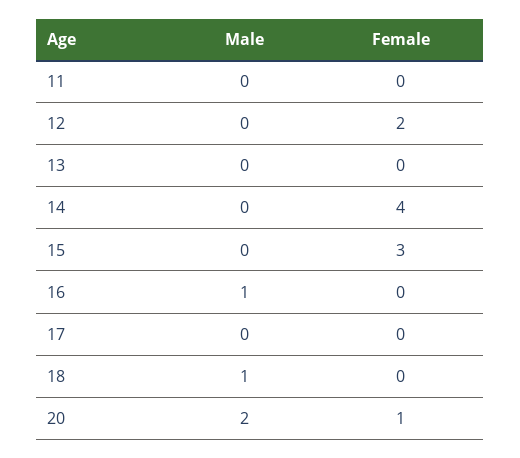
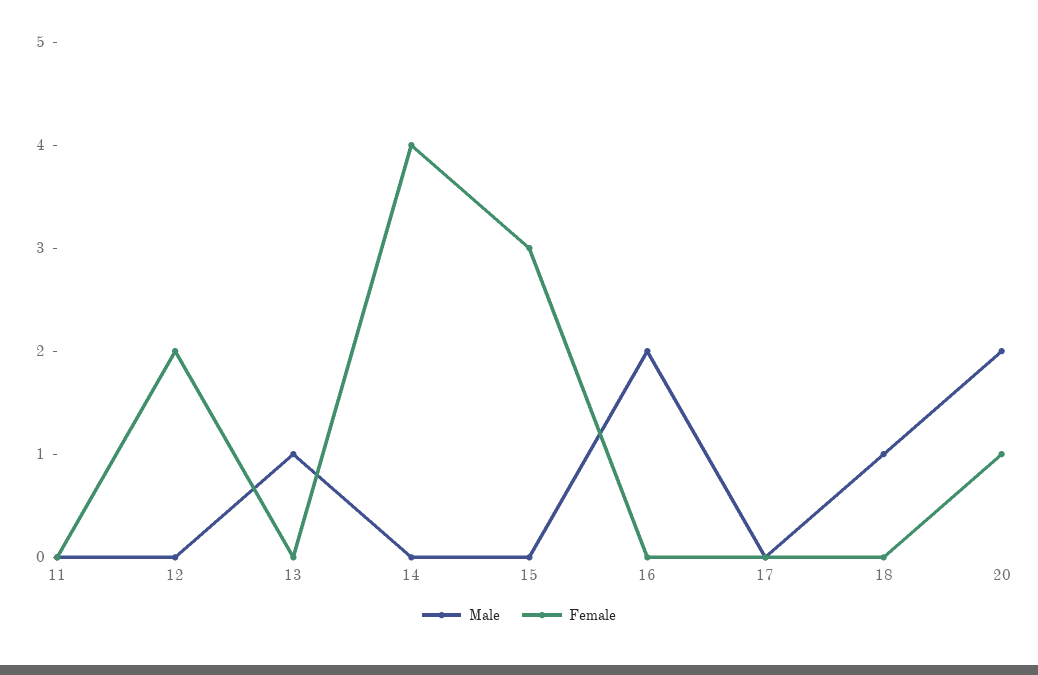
Male, 13: 0 -> 1
Male, 16: 1 -> 2

